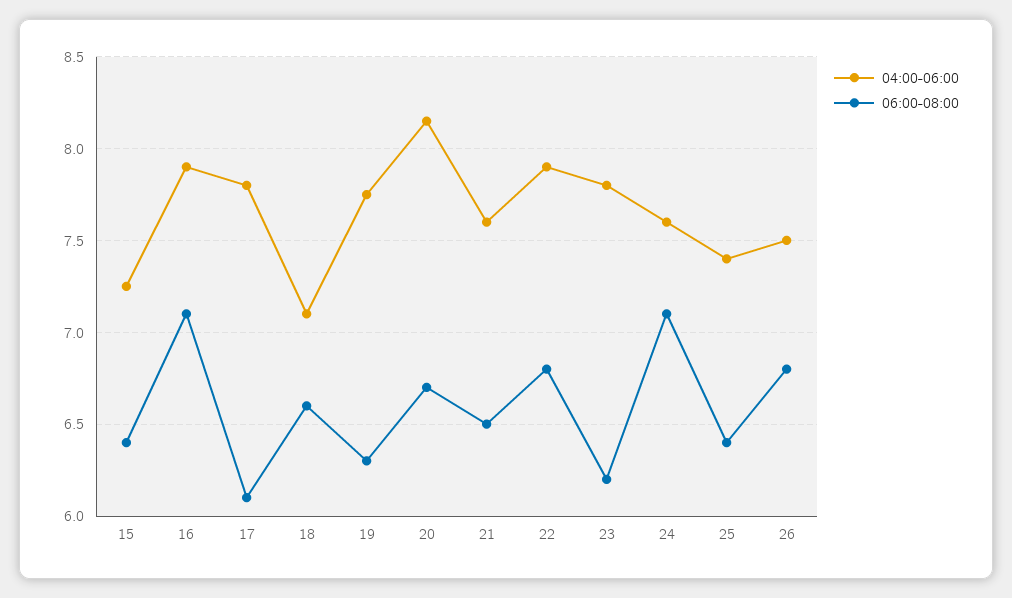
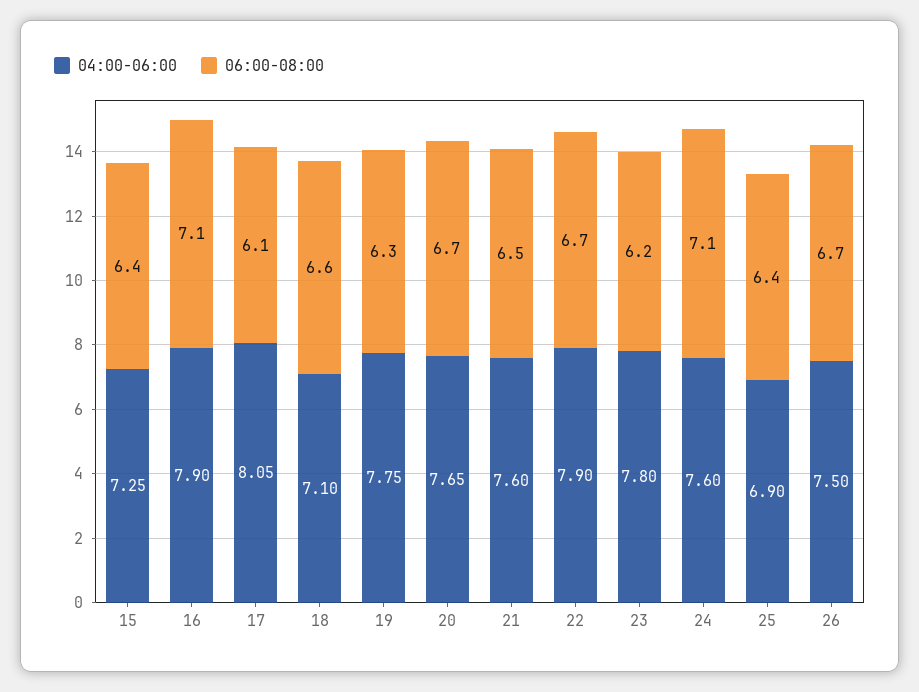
04:00-06:00, 17: 7.8 -> 8.05
04:00-06:00, 20: 8.15 -> 7.65
06:00-08:00, 22: 6.8 -> 6.7
04:00-06:00, 25: 7.4 -> 6.9
06:00-08:00, 26: 6.8 -> 6.7

